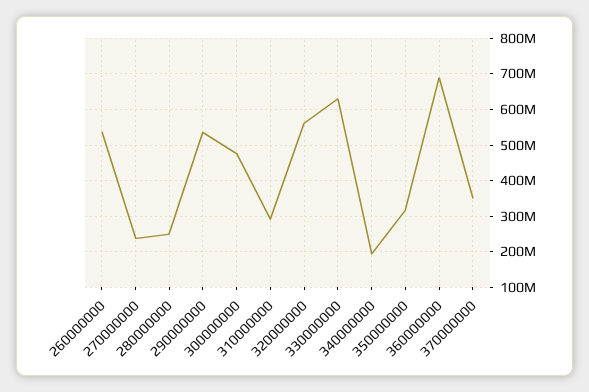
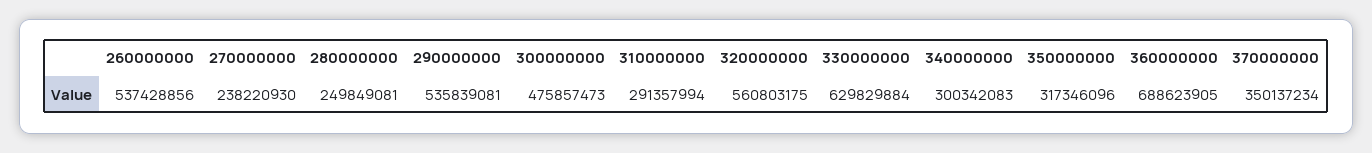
340000000: 200000000 -> 300342083

